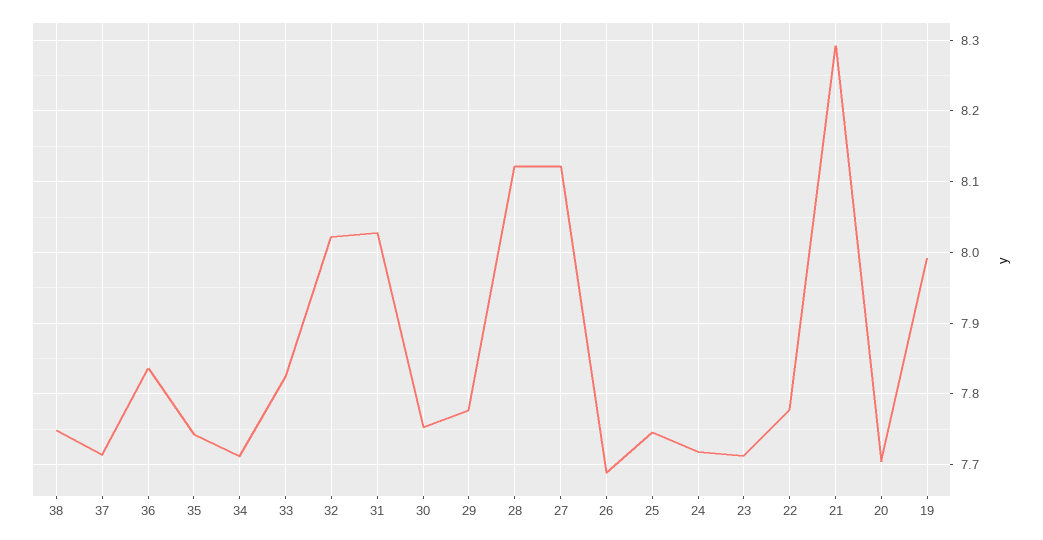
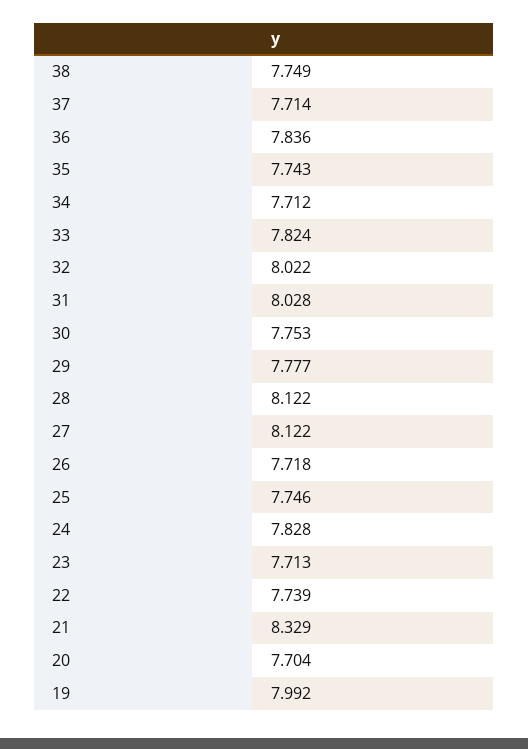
26: 7.69 -> 7.718
24: 7.72 -> 7.828
22: 7.78 -> 7.739
21: 8.29 -> 8.329

